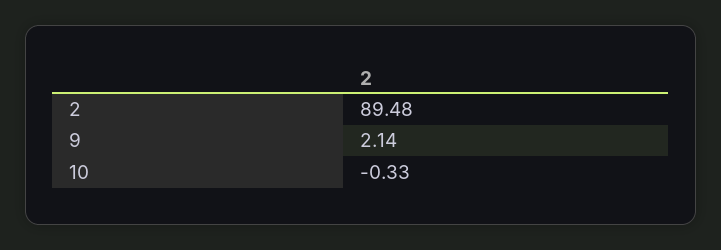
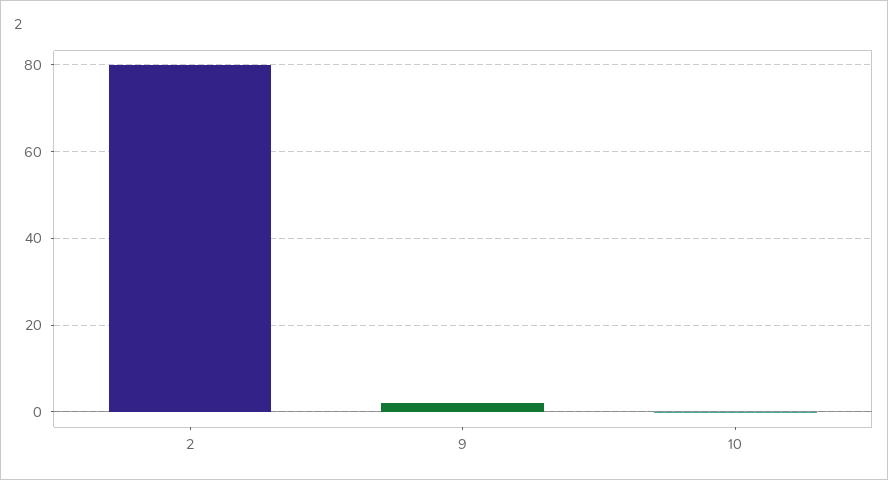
2: 89.48 -> 80

